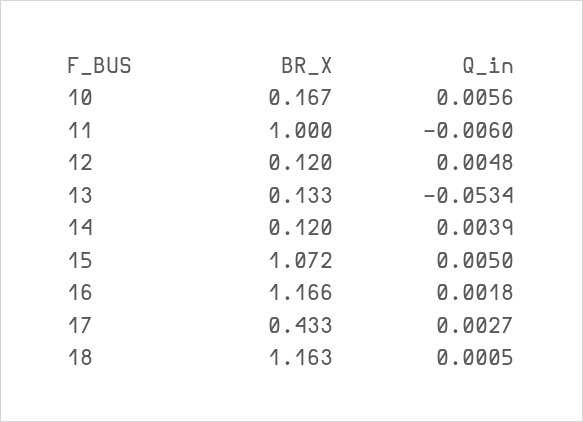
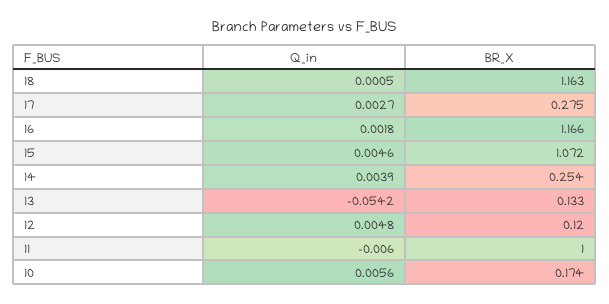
BR_X, 10: 0.167 -> 0.174
Q_in, 13: -0.0534 -> -0.0542
BR_X, 14: 0.12 -> 0.254
Q_in, 15: 0.005 -> 0.0046
BR_X, 17: 0.433 -> 0.275

